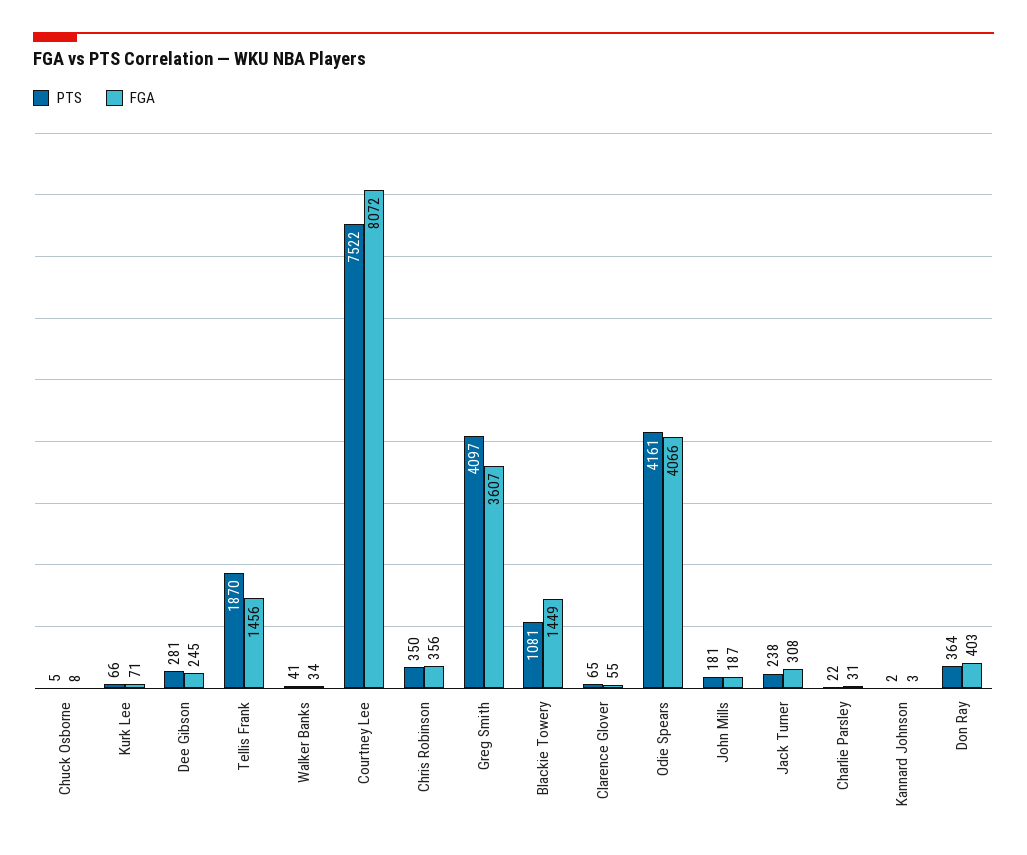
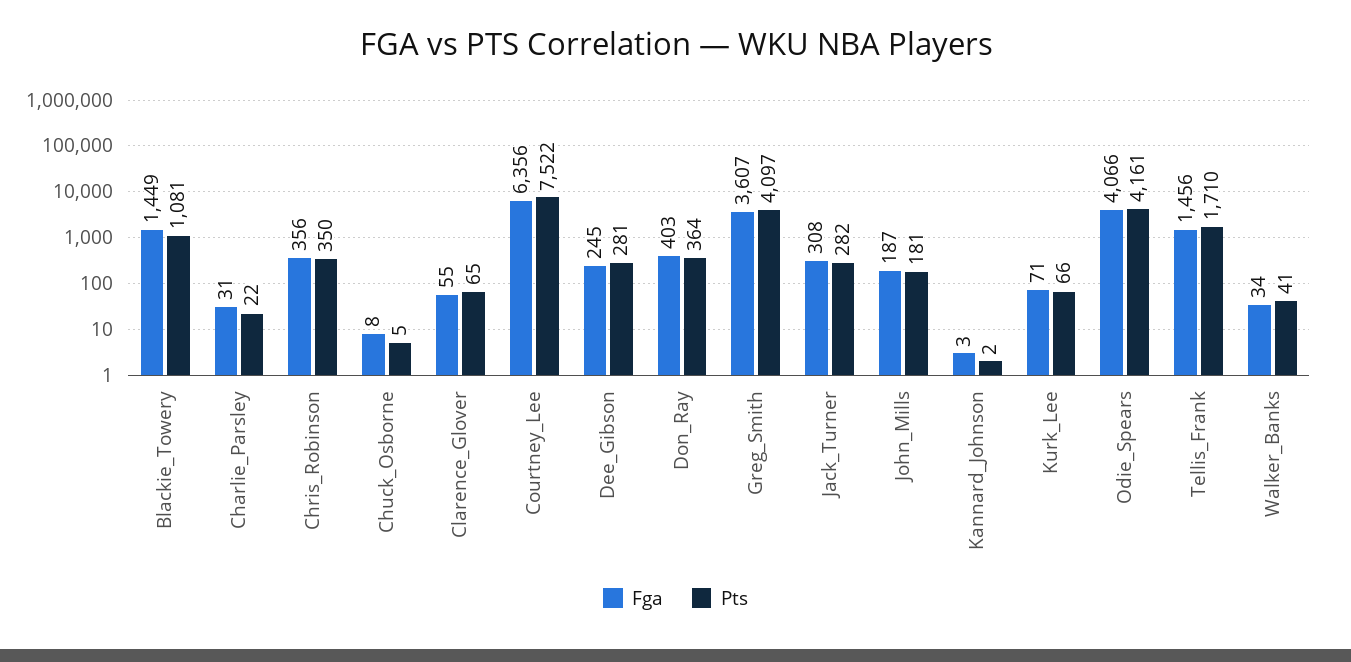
PTS, Tellis Frank: 1870 -> 1710
FGA, Courtney Lee: 8072 -> 6356
PTS, Jack Turner: 238 -> 282

